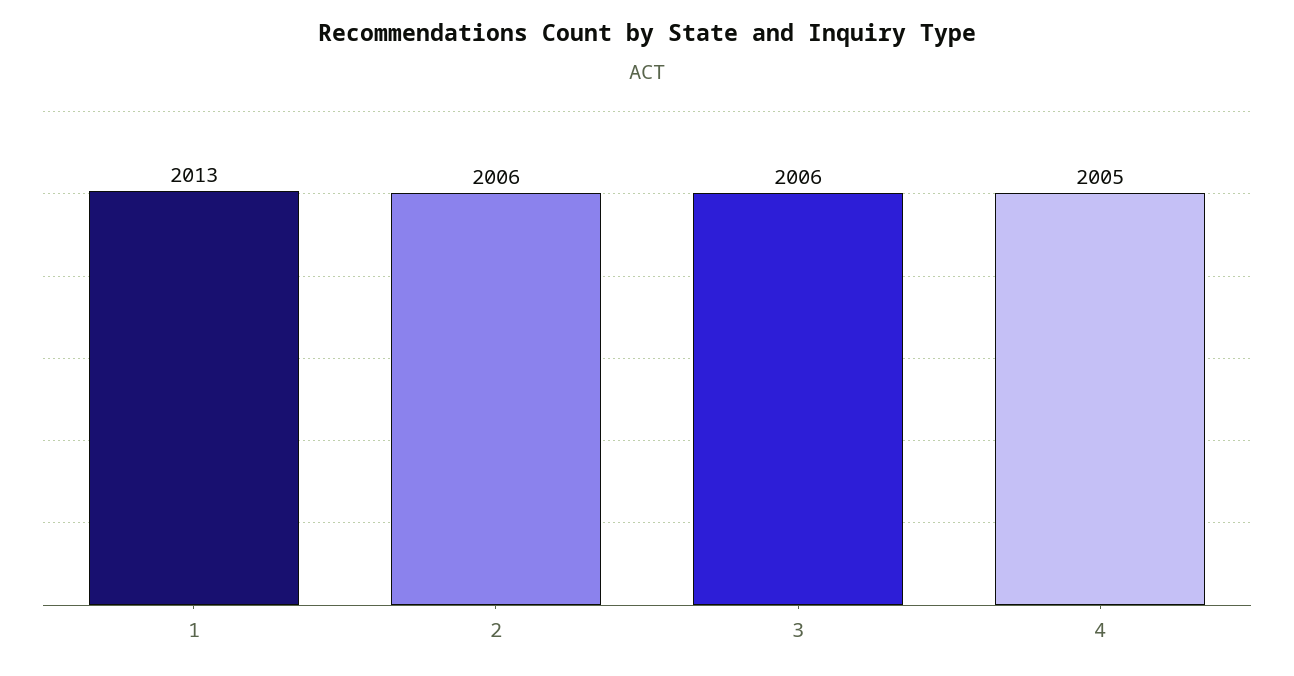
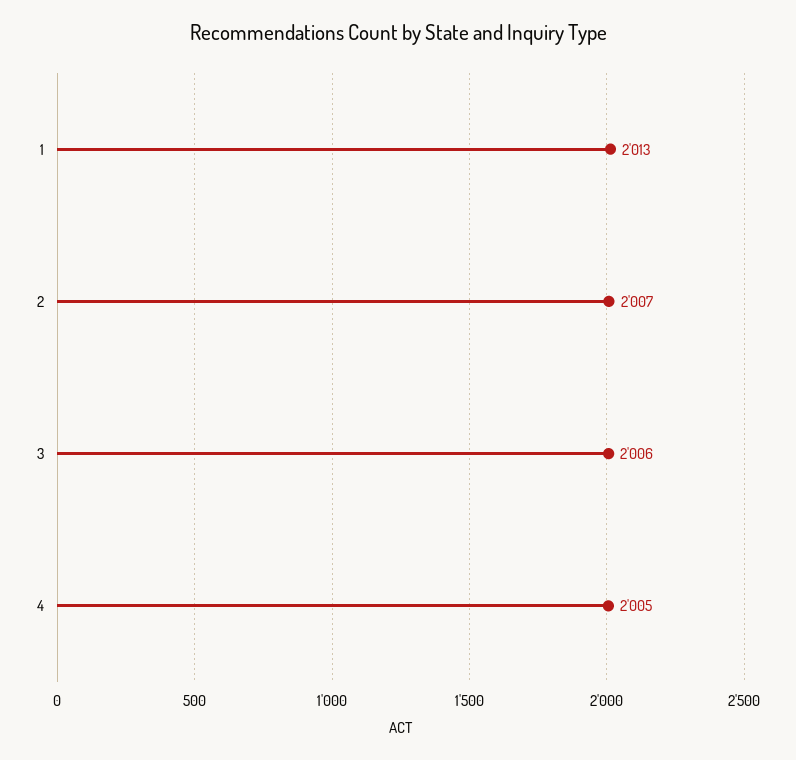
2: 2006 -> 2007

